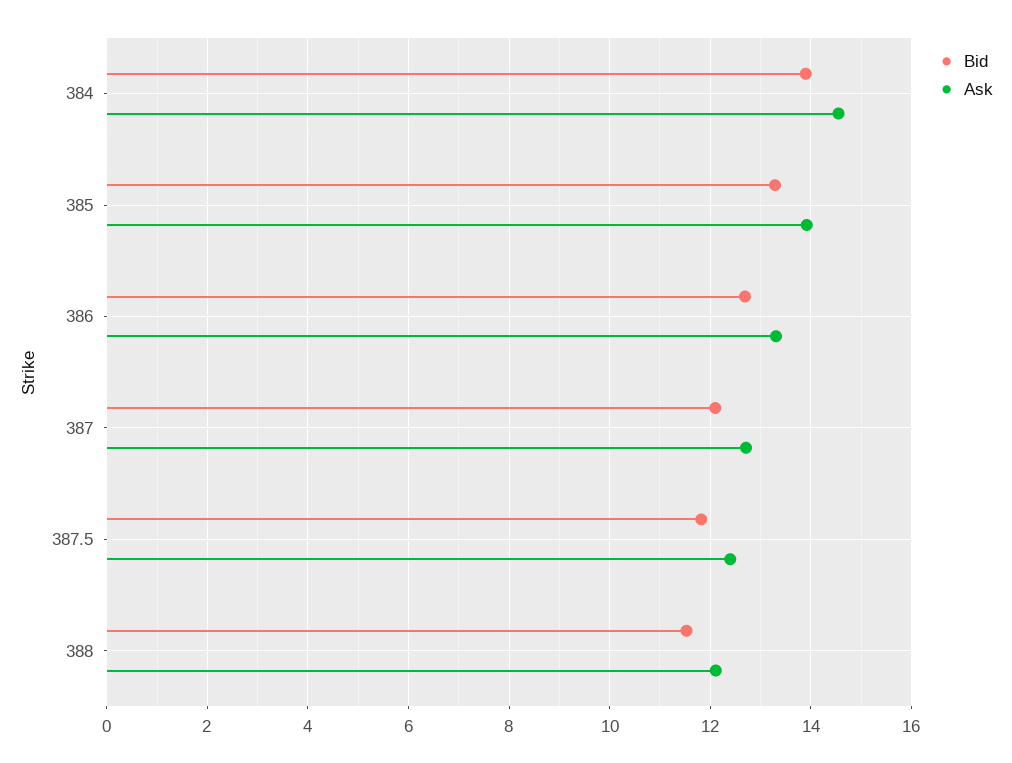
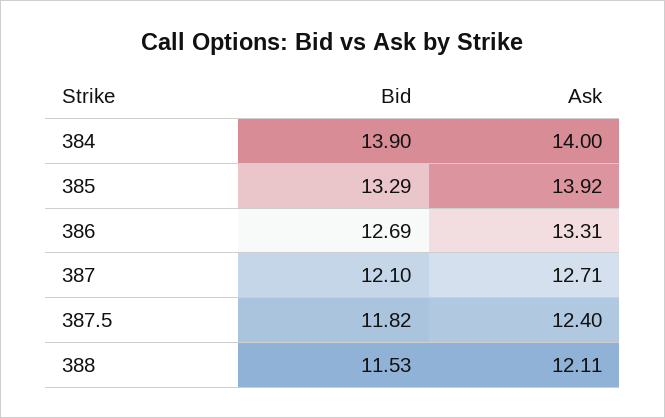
Ask, 384: 14.6 -> 14

